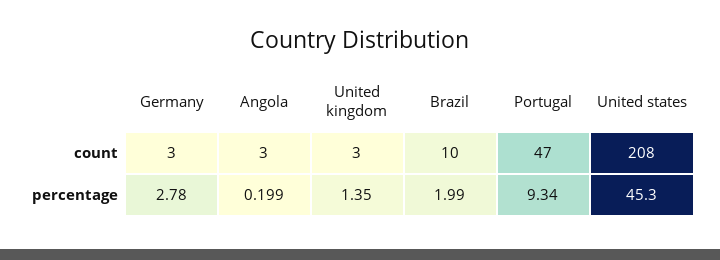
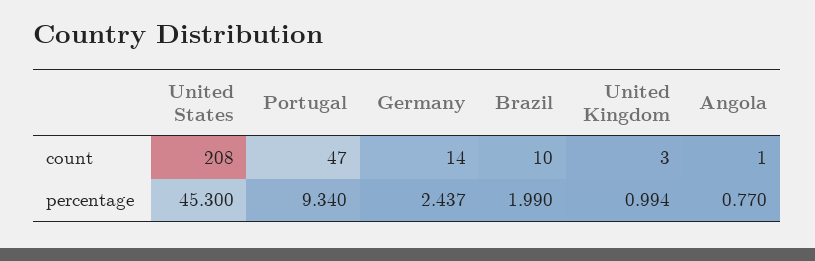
Germany, count: 3 -> 14
Angola, count: 3 -> 1
Germany, percentage: 2.78 -> 2.437
Angola, percentage: 0.199 -> 0.77
United kingdom, percentage: 1.35 -> 0.994

